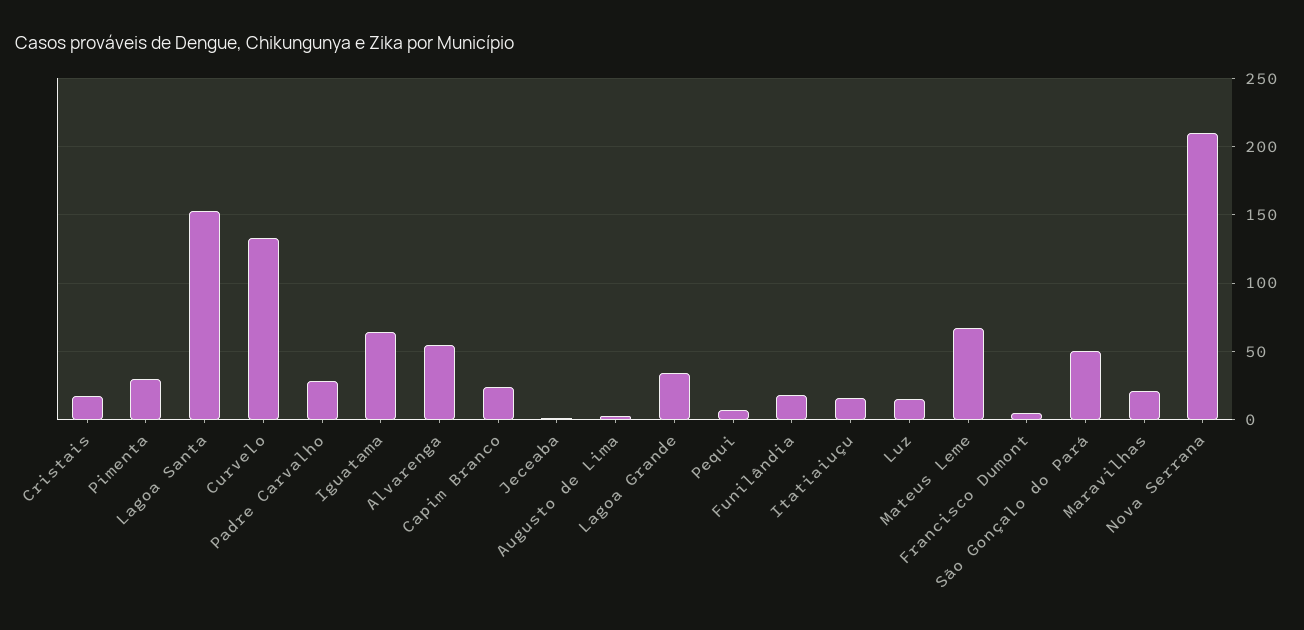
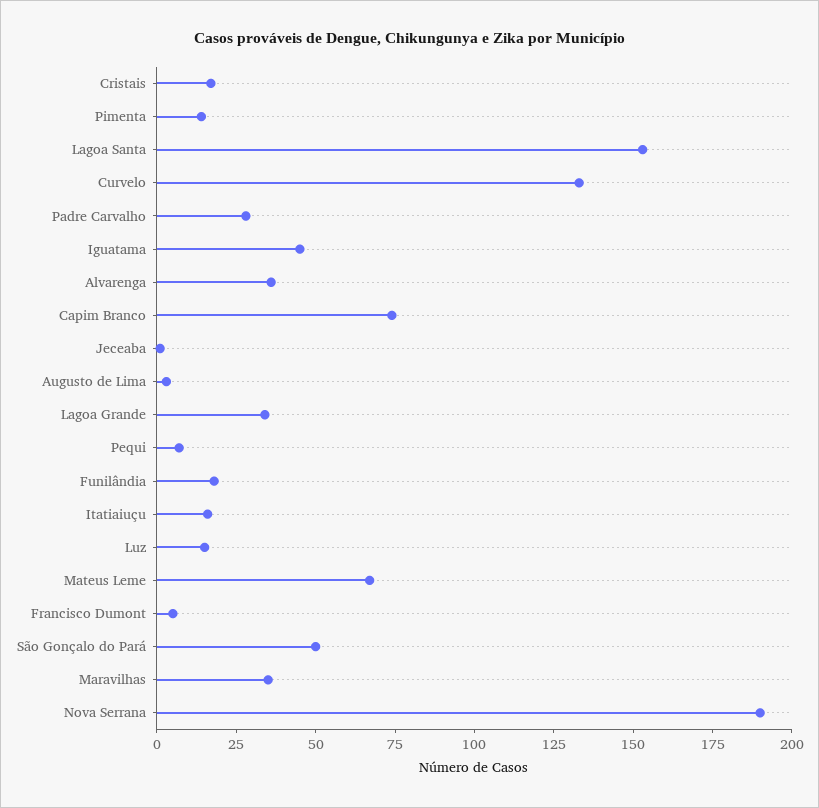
Pimenta: 30 -> 15
Iguatama: 65 -> 45
Alvarenga: 55 -> 35
Capim Branco: 25 -> 75
Maravilhas: 20 -> 35
Nova Serrana: 210 -> 190

